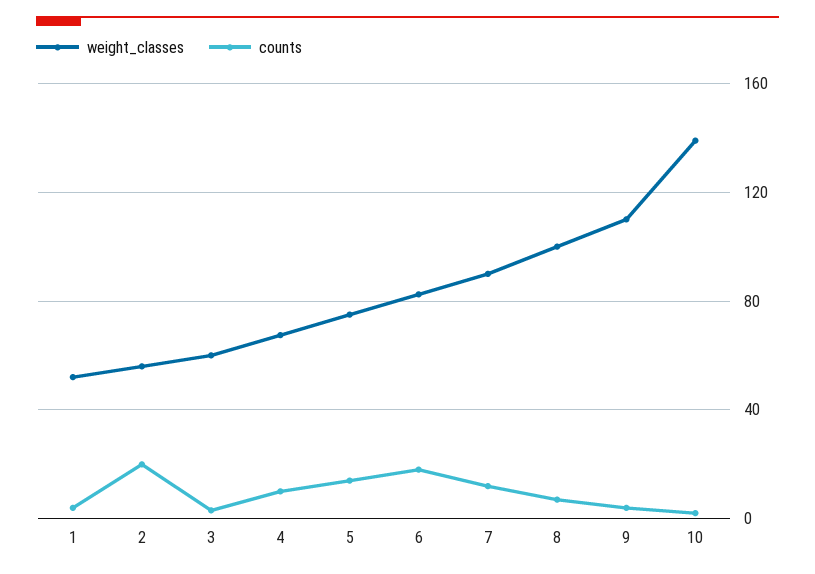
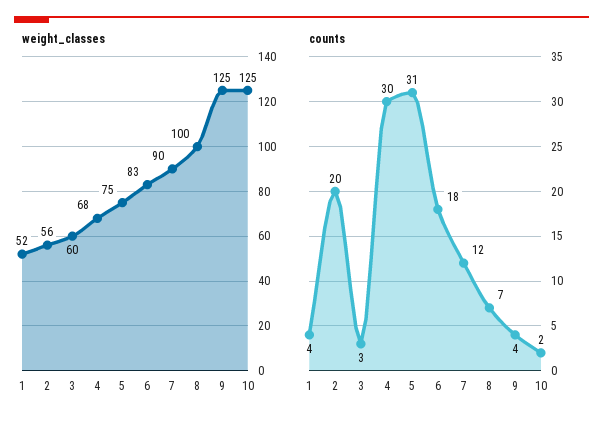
counts, 4: 10 -> 30
counts, 5: 15 -> 31
weight_classes, 9: 110 -> 125
weight_classes, 10: 140 -> 125

